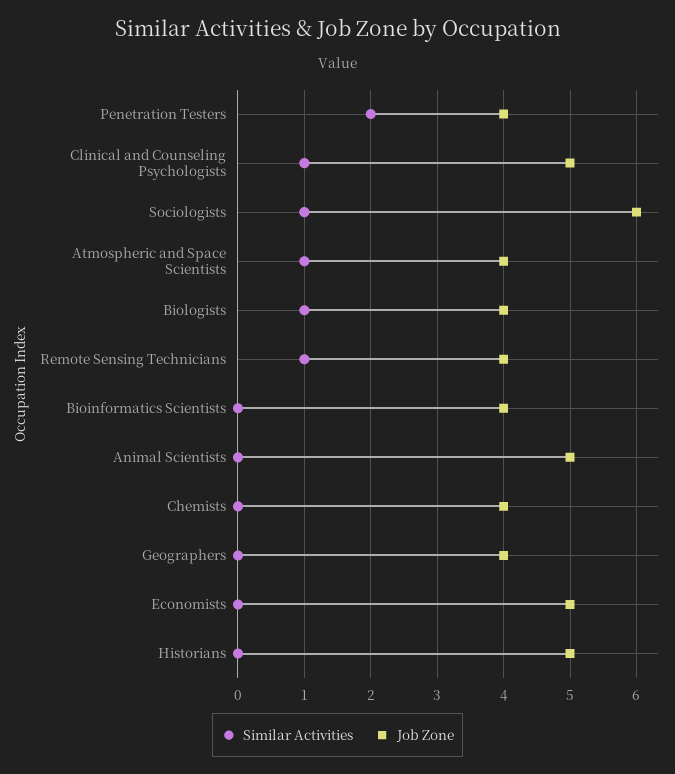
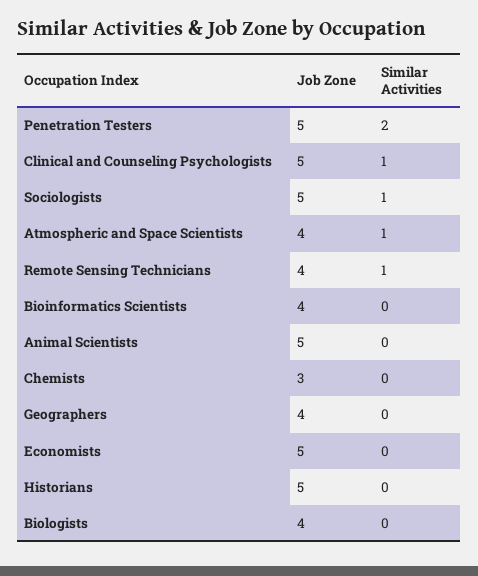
Job Zone, Penetration Testers: 4 -> 5
Job Zone, Sociologists: 6 -> 5
Similar Activities, Biologists: 1 -> 0
Job Zone, Chemists: 4 -> 3

